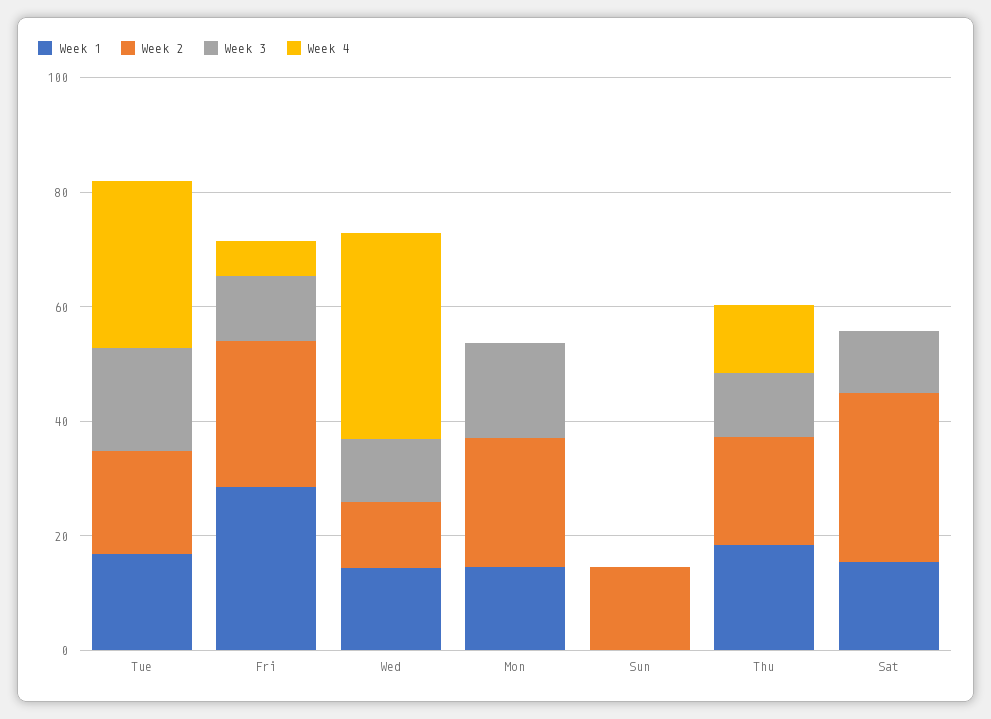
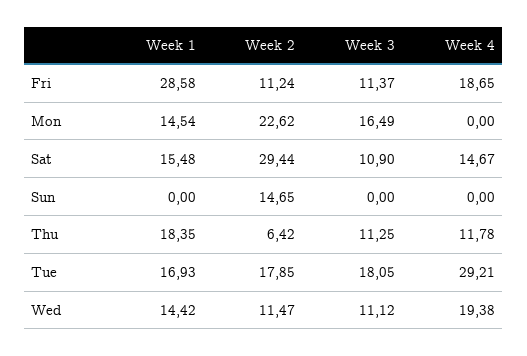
Week 2, Fri: 25 -> 11.24
Week 4, Fri: 5 -> 18.65
Week 4, Wed: 35 -> 19.38
Week 2, Thu: 20 -> 6.42
Week 4, Sat: 0 -> 14.67

